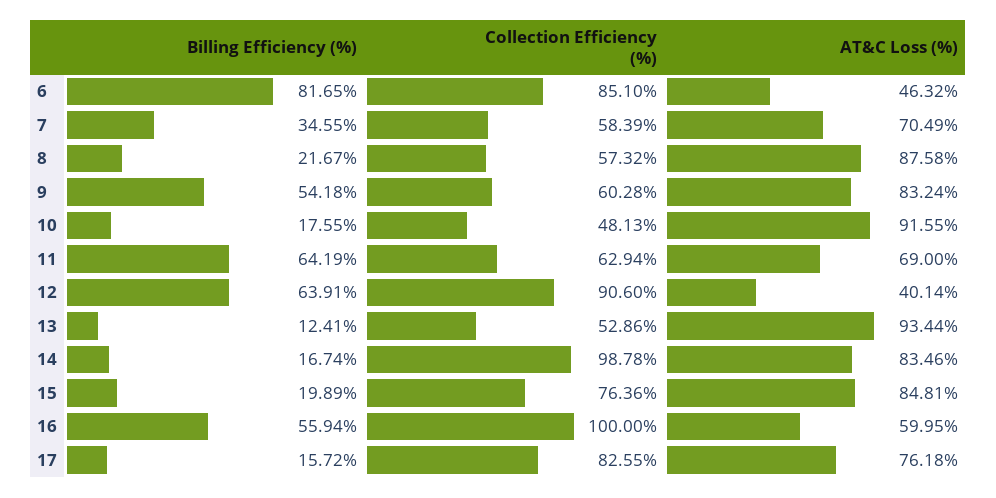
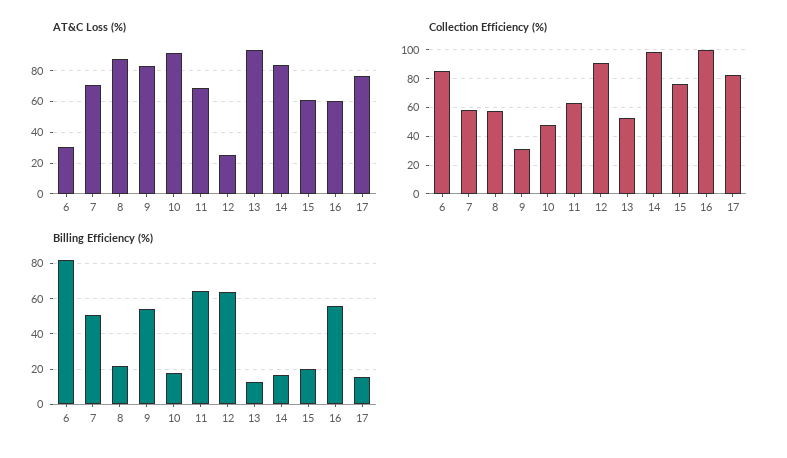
AT&C Loss (%), 6: 46.32 -> 30
Billing Efficiency (%), 7: 34.55 -> 50
Collection Efficiency (%), 9: 60.28 -> 30
AT&C Loss (%), 12: 40.14 -> 25
AT&C Loss (%), 15: 84.81 -> 60

